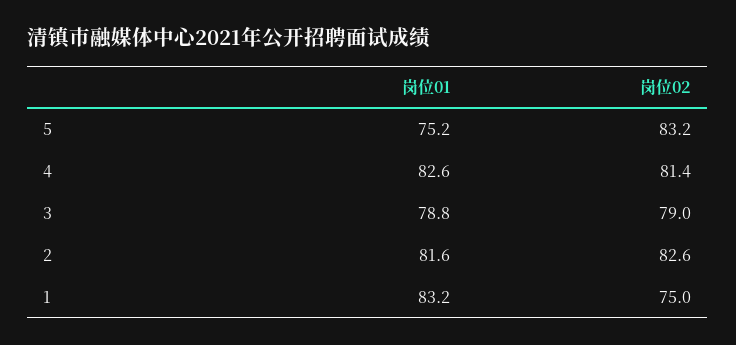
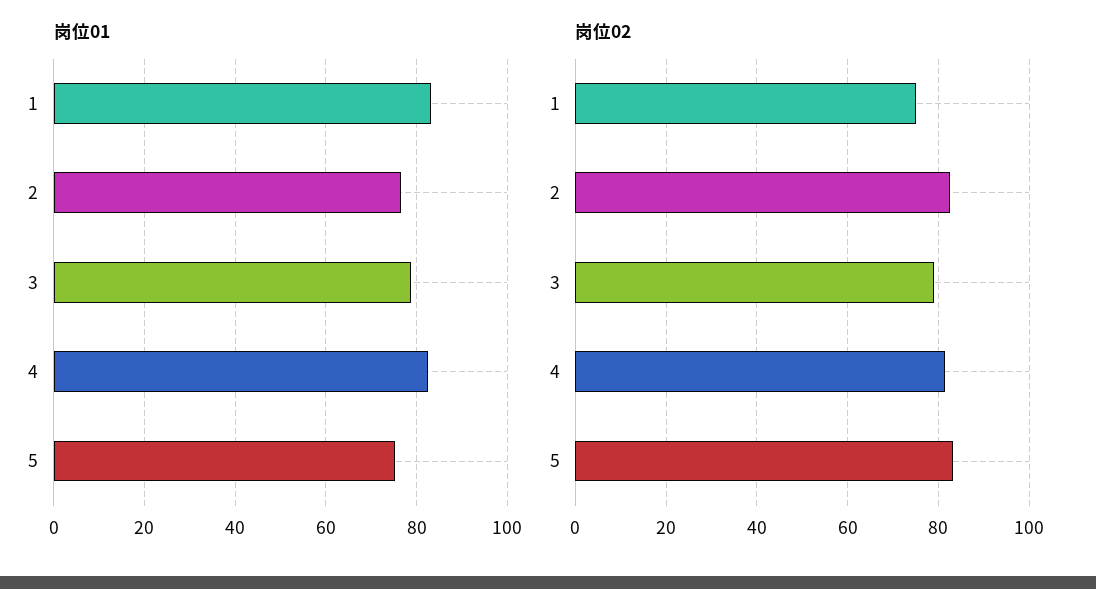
岗位01, 2: 81.6 -> 76

